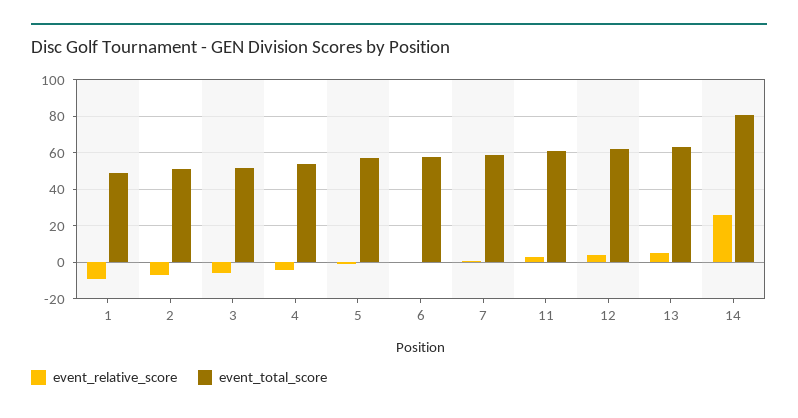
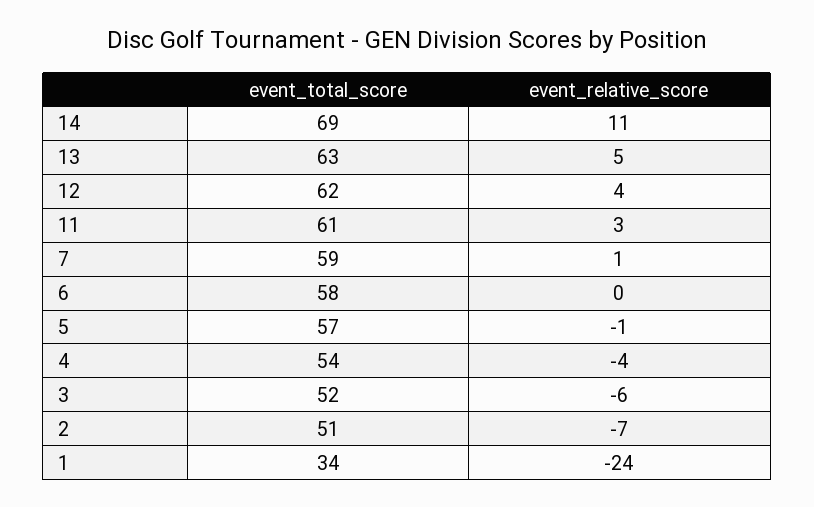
event_relative_score, 1: -10 -> -24
event_total_score, 1: 50 -> 34
event_relative_score, 14: 25 -> 11
event_total_score, 14: 80 -> 69

